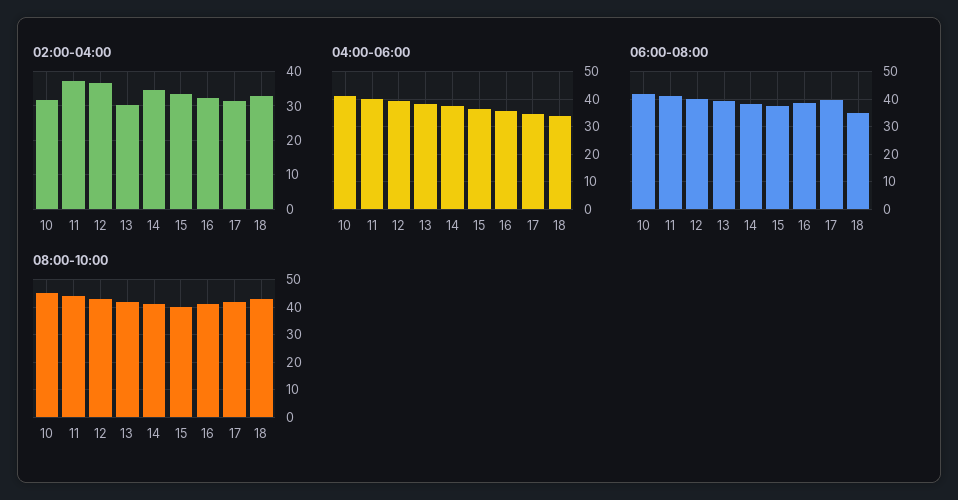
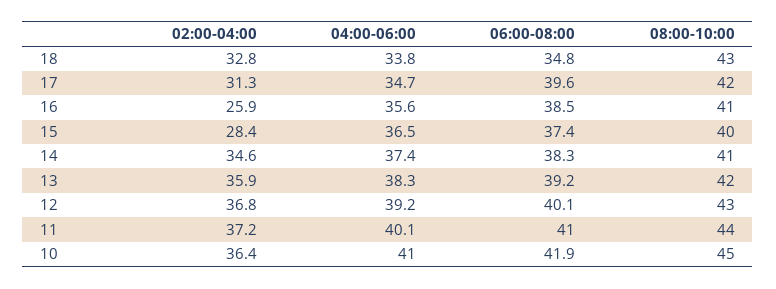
02:00-04:00, 10: 32 -> 36.4
02:00-04:00, 13: 30 -> 35.9
02:00-04:00, 15: 34 -> 28.4
02:00-04:00, 16: 32 -> 25.9

